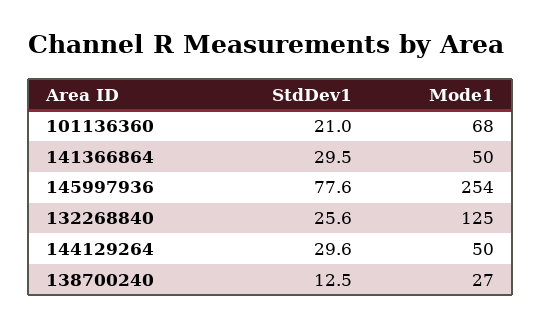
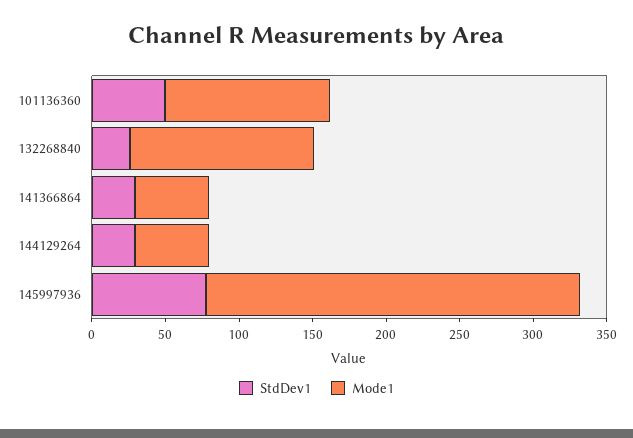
StdDev1, 101136360: 21 -> 50
Mode1, 101136360: 68 -> 110
StdDev1, 138700240: 12.5 -> none
Mode1, 138700240: 27 -> none

